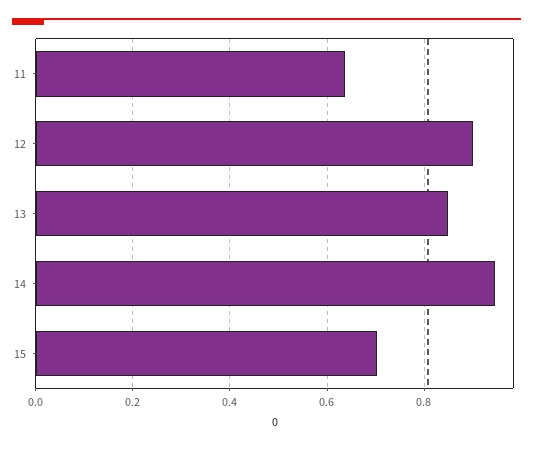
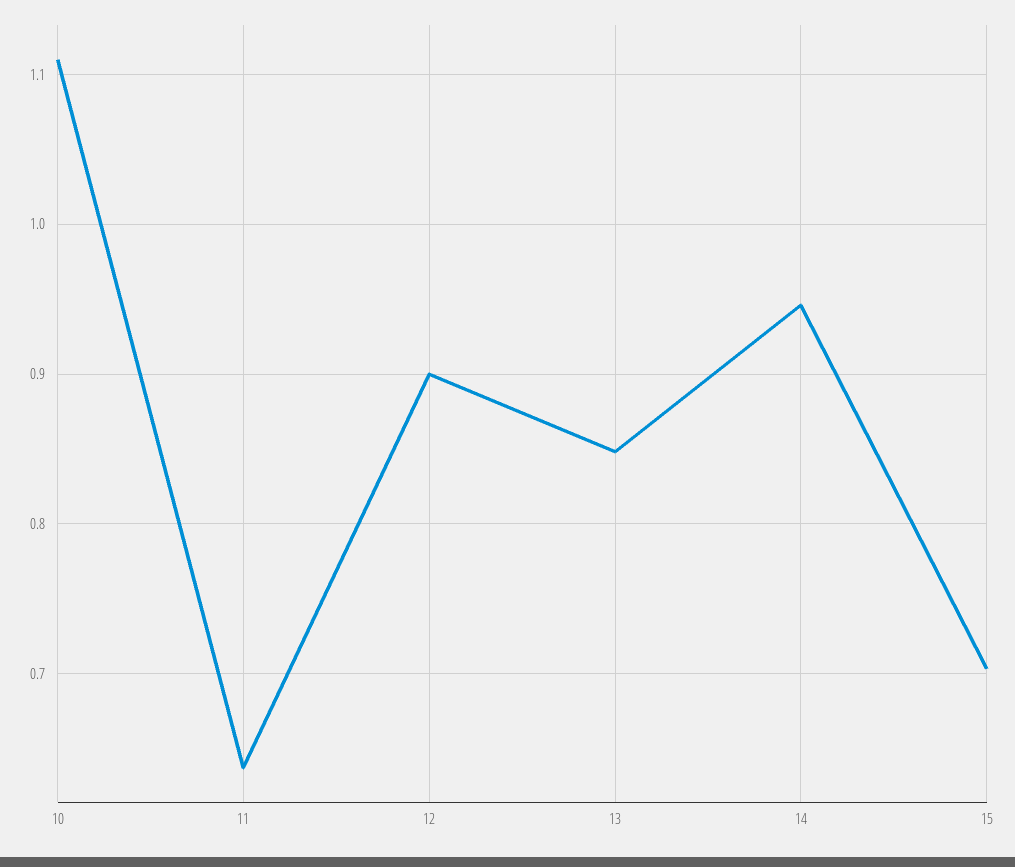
10: none -> 1.11

